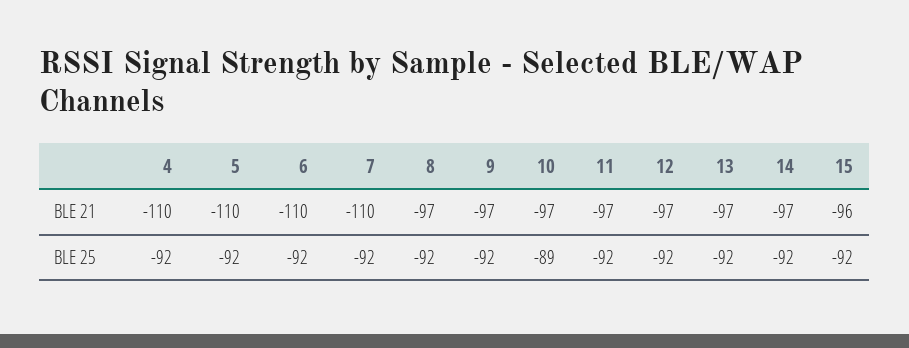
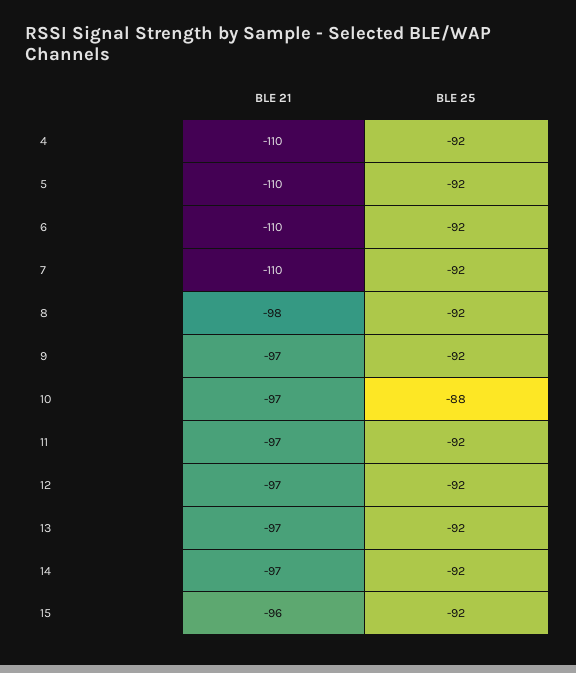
8, BLE 21: -97 -> -98
10, BLE 25: -89 -> -88

